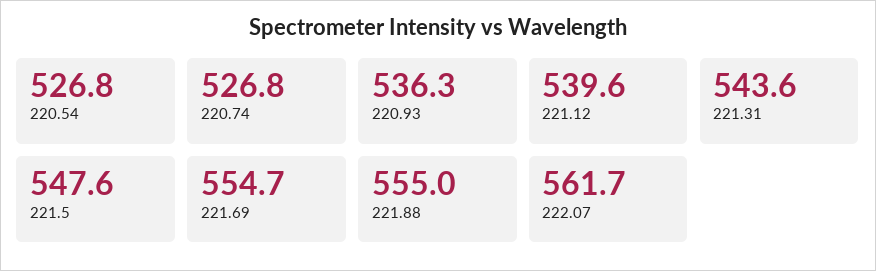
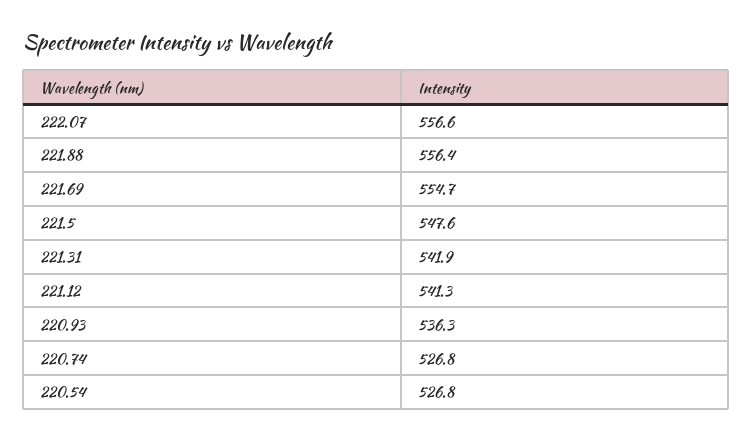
221.12: 539.6 -> 541.3
221.31: 543.6 -> 541.9
221.88: 555 -> 556.4
222.07: 561.7 -> 556.6

